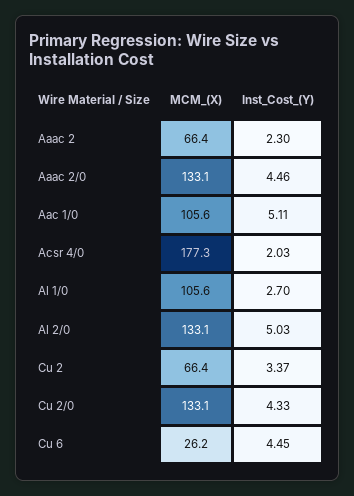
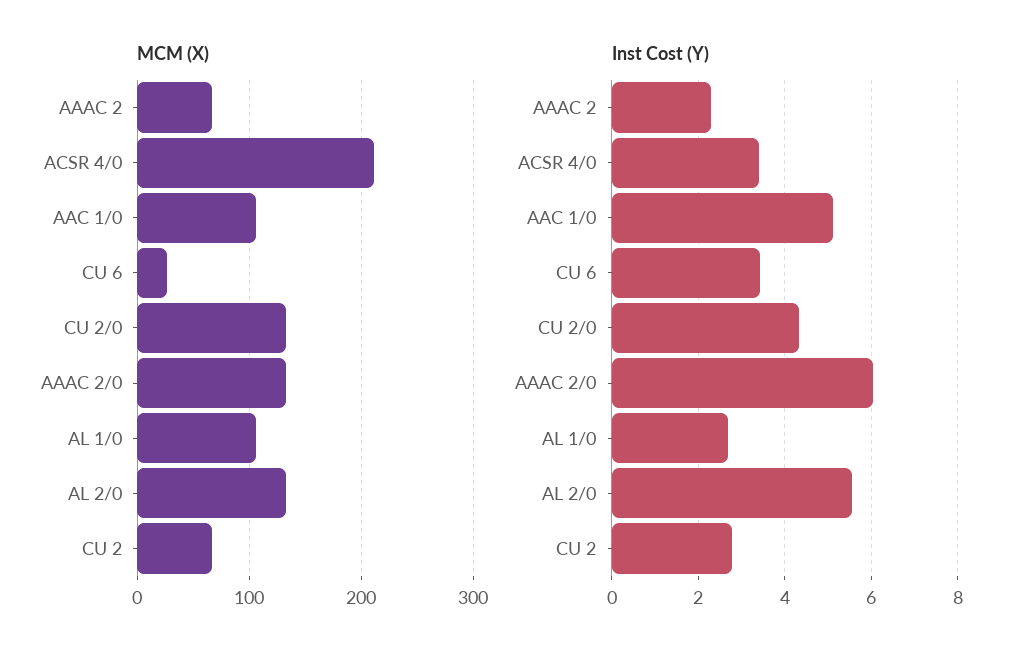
Inst_Cost_(Y), Aaac 2/0: 4.46 -> 6
MCM_(X), Acsr 4/0: 177.3 -> 210
Inst_Cost_(Y), Acsr 4/0: 2.03 -> 3.4
Inst_Cost_(Y), Al 2/0: 5.03 -> 5.6
Inst_Cost_(Y), Cu 2: 3.37 -> 2.8
Inst_Cost_(Y), Cu 6: 4.45 -> 3.4

